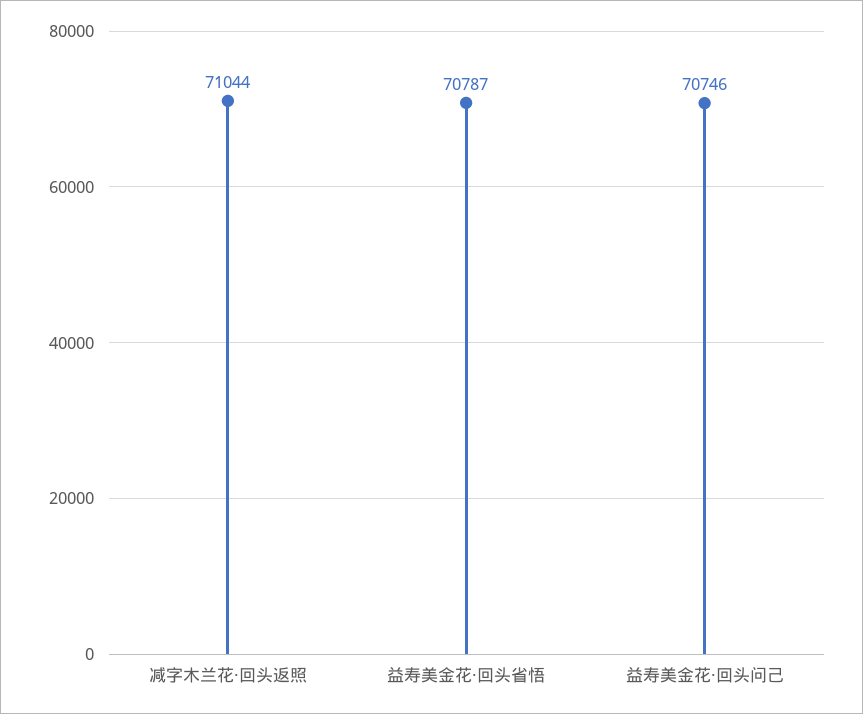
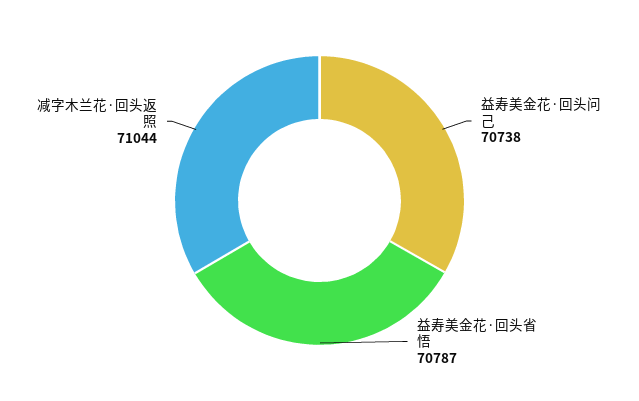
益寿美金花·回头问己: 70746 -> 70738

